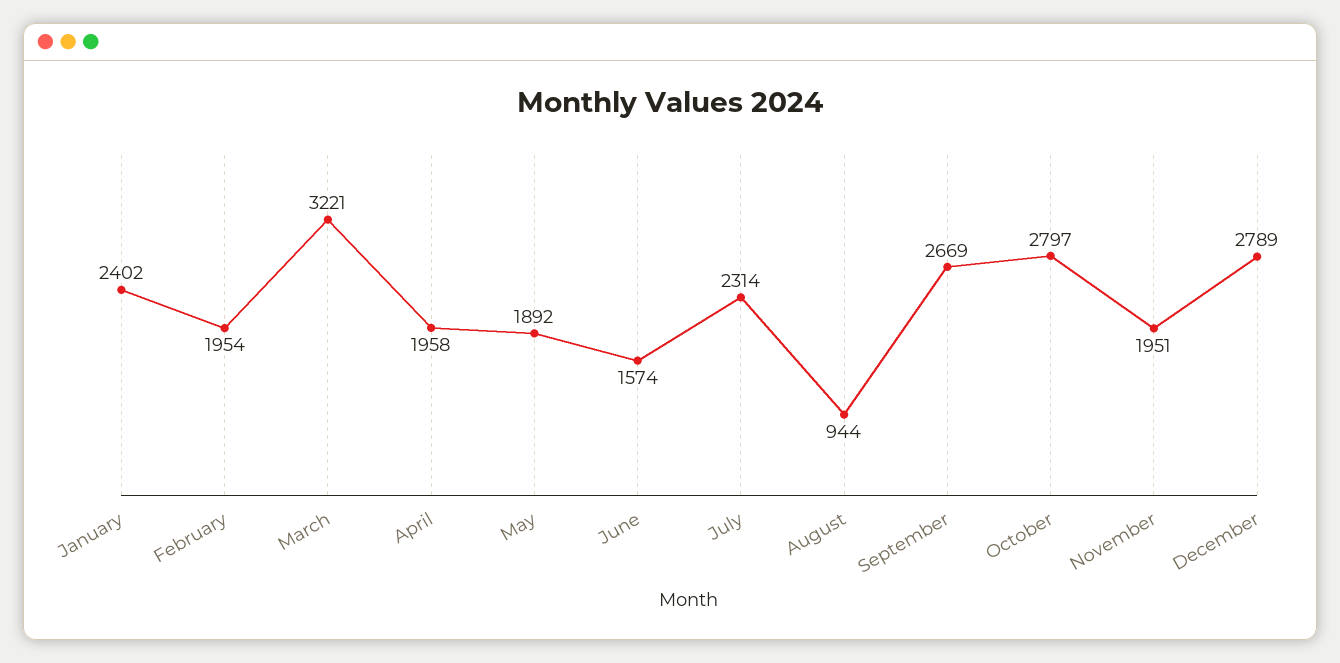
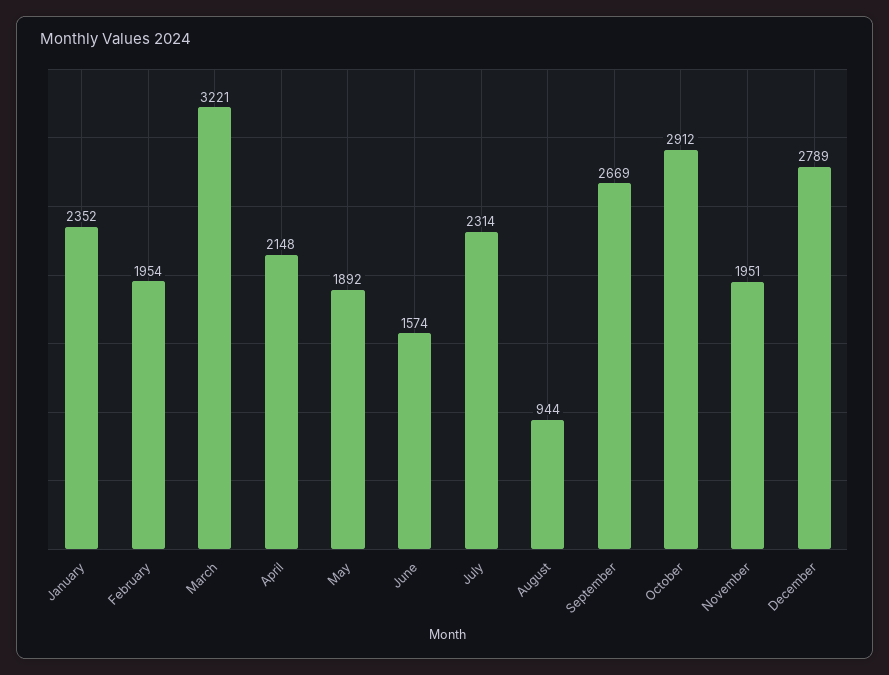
January: 2402 -> 2352
April: 1958 -> 2148
October: 2797 -> 2912

